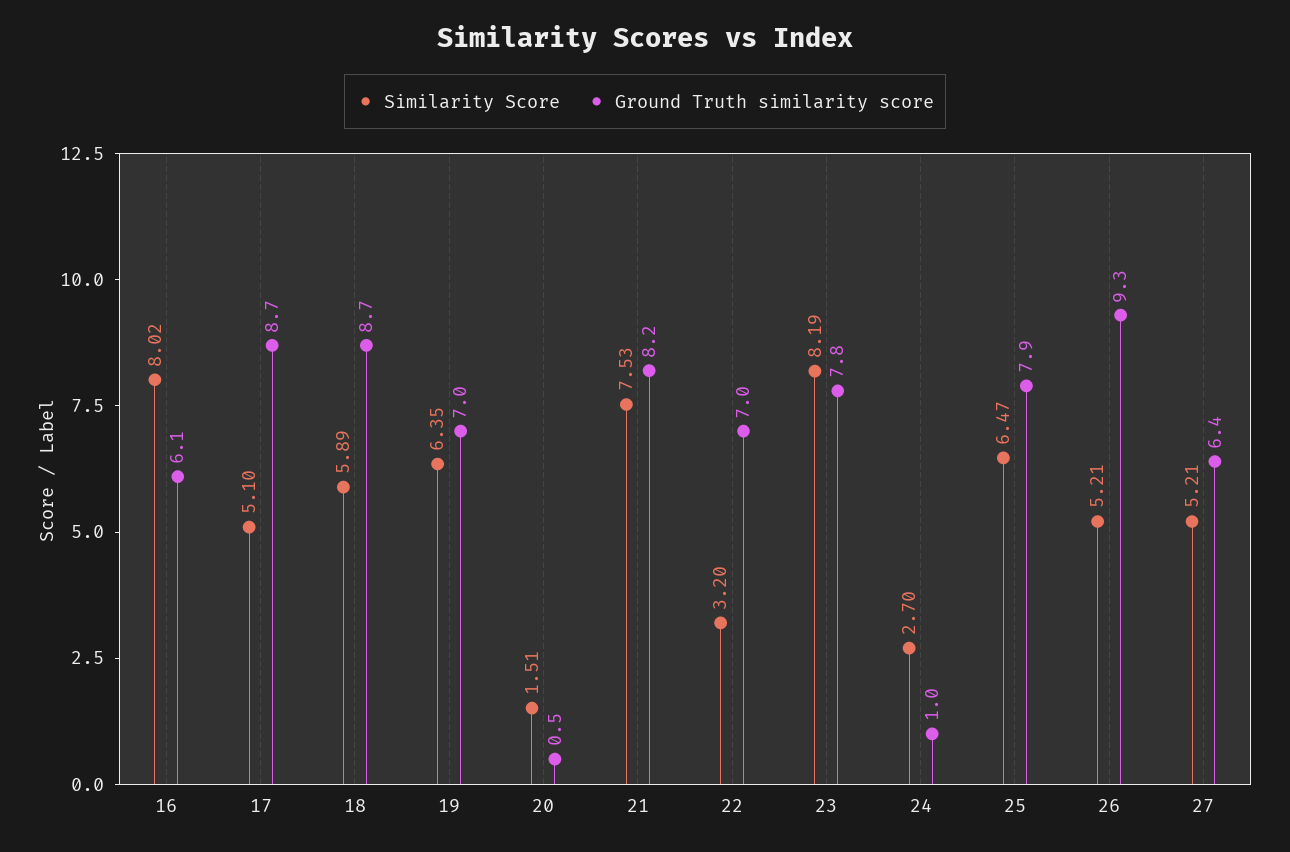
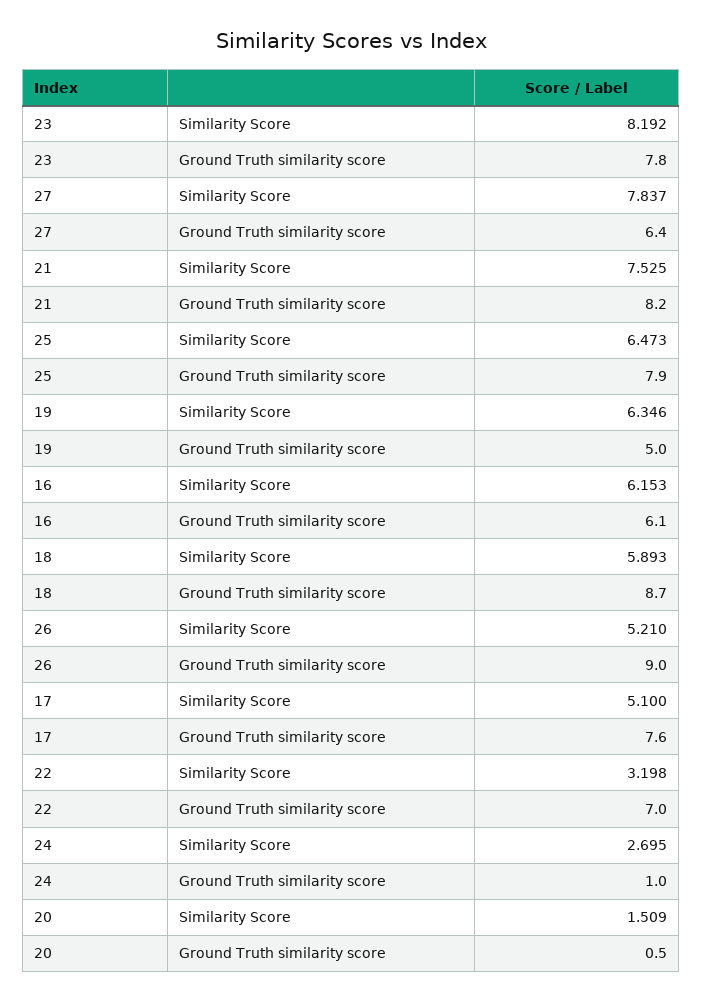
Similarity Score, 16: 8.02 -> 6.153
Ground Truth similarity score, 17: 8.7 -> 7.6
Ground Truth similarity score, 19: 7 -> 5
Ground Truth similarity score, 26: 9.3 -> 9
Similarity Score, 27: 5.21 -> 7.837

